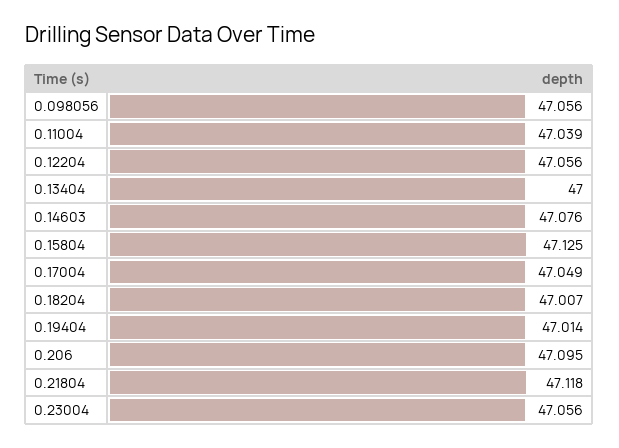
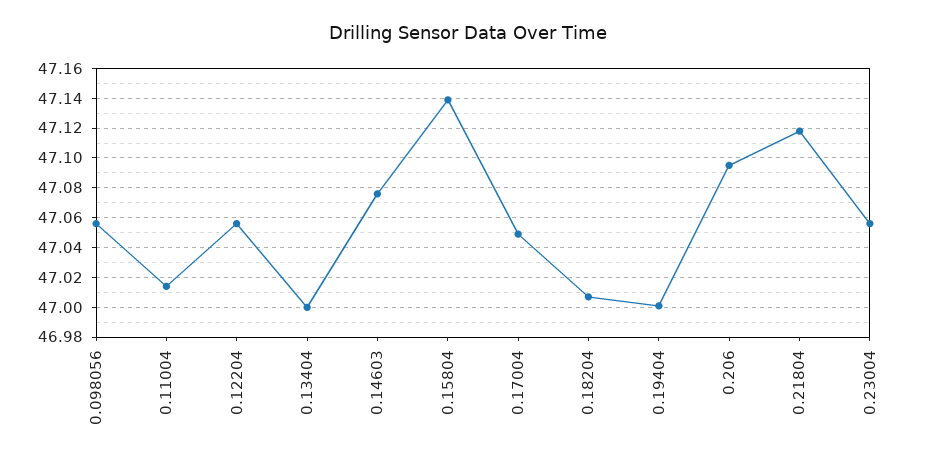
0.11004: 47.039 -> 47.015
0.15804: 47.125 -> 47.14
0.19404: 47.014 -> 47

